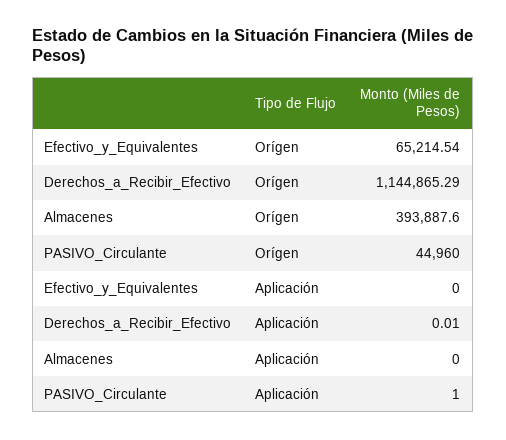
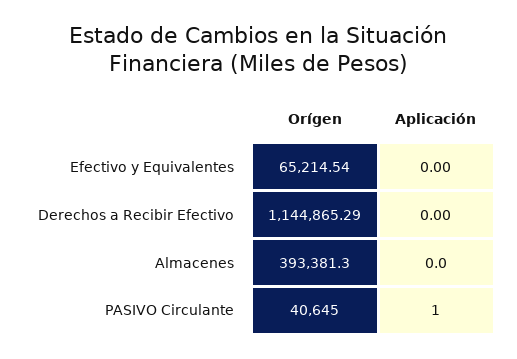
Almacenes, Orígen: 393887.6 -> 393381.3
PASIVO_Circulante, Orígen: 44960 -> 40645
Derechos_a_Recibir_Efectivo, Aplicación: 0.01 -> 0

